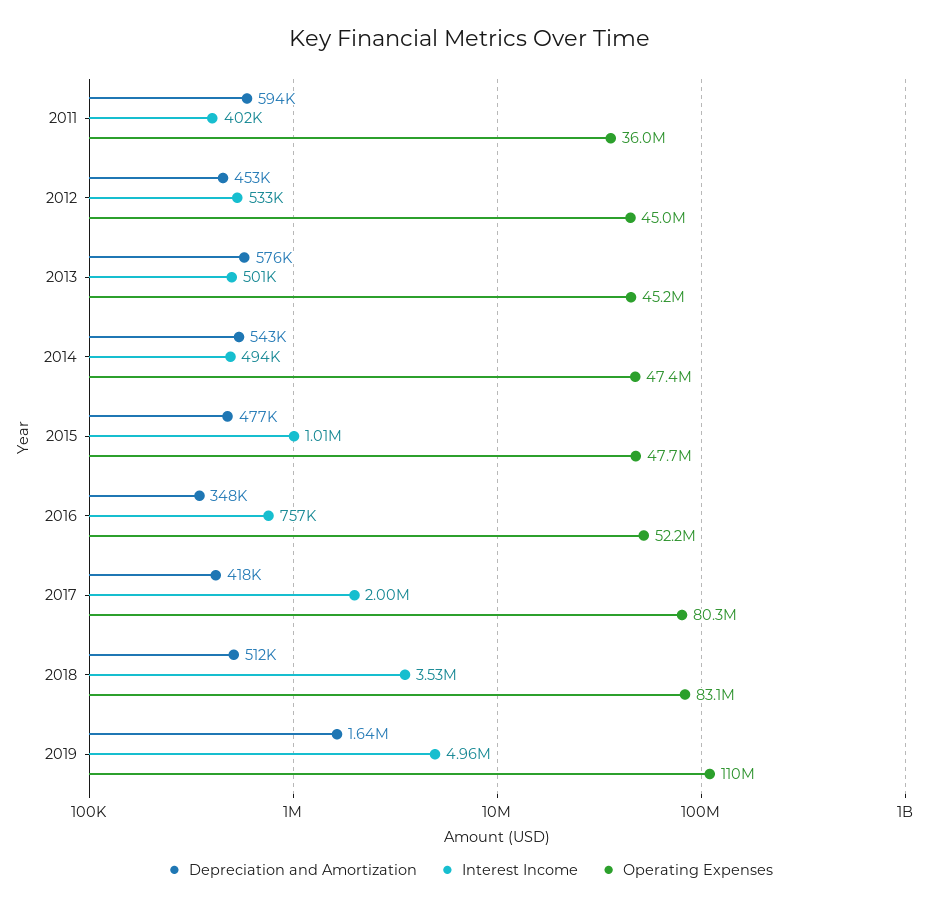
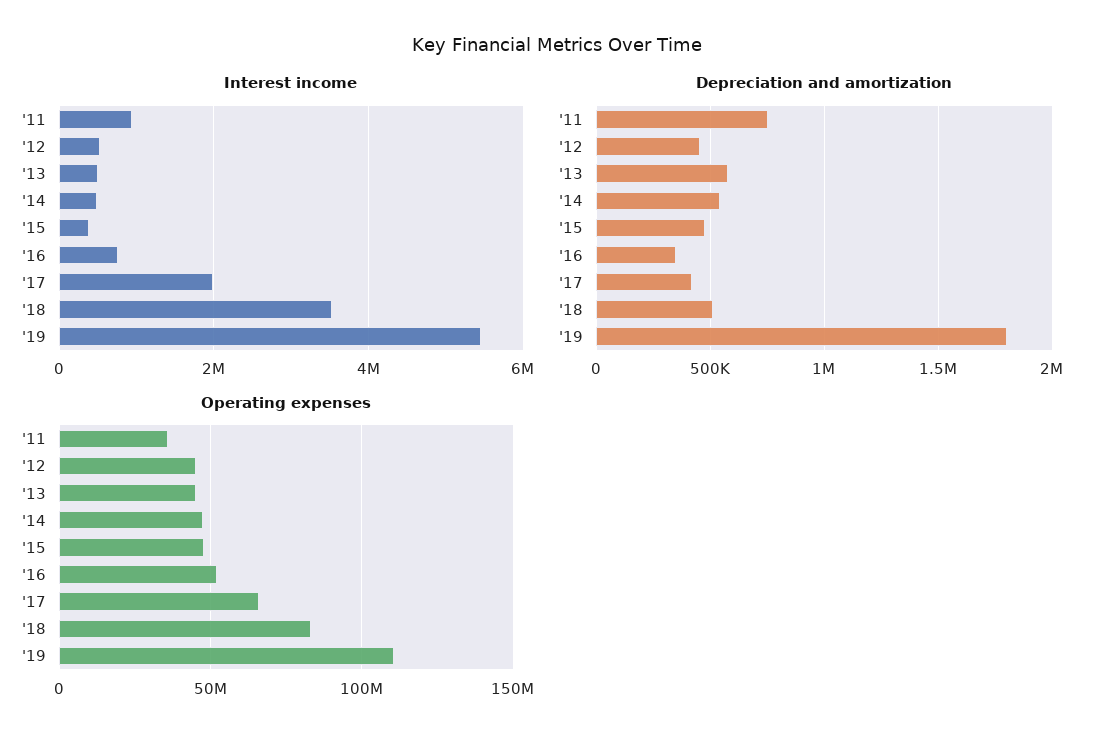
Depreciation and Amortization, 2011: 594000 -> 750000
Interest Income, 2011: 402000 -> 1000000
Interest Income, 2015: 1010000 -> 400000
Operating Expenses, 2017: 80300000 -> 65000000
Depreciation and Amortization, 2019: 1640000 -> 1800000
Interest Income, 2019: 4960000 -> 5400000

